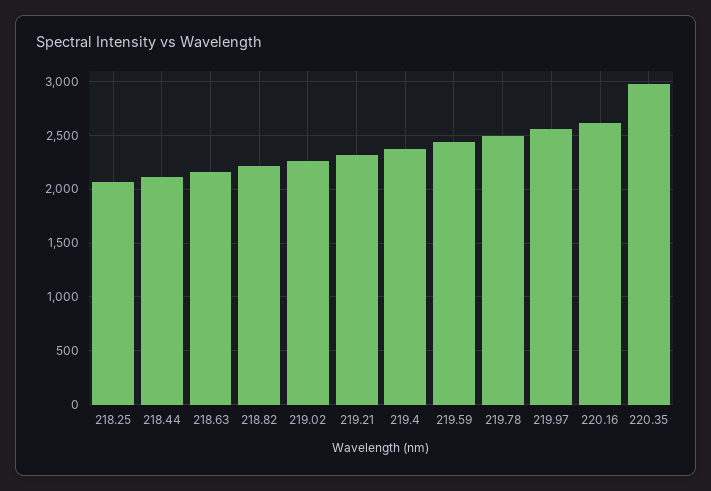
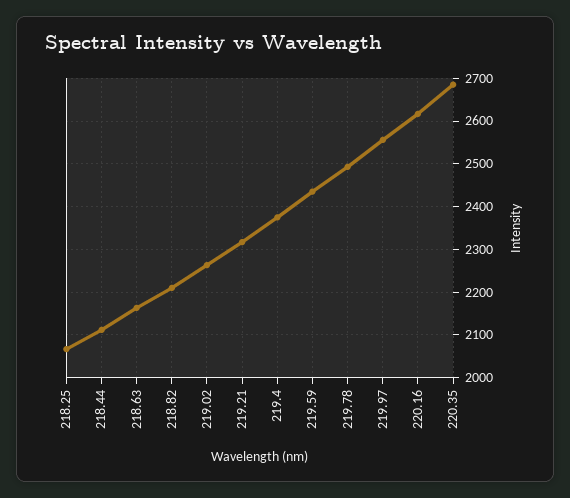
220.35: 3000 -> 2680

